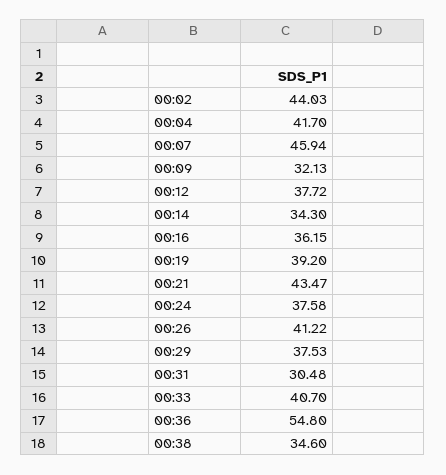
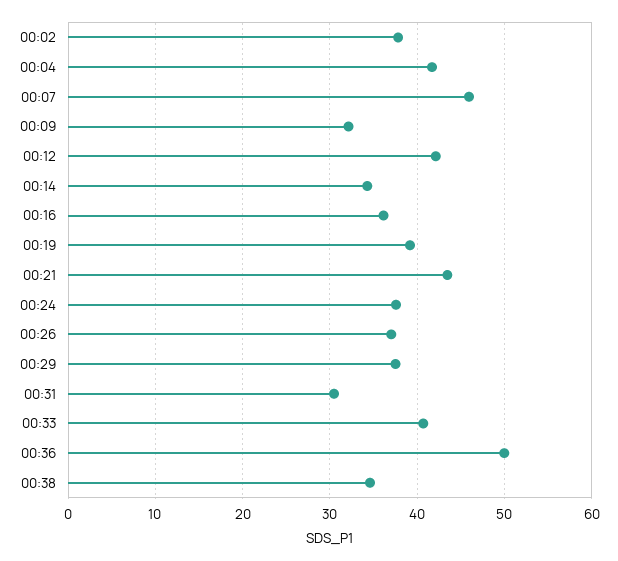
00:02: 44.03 -> 38
00:12: 37.72 -> 42
00:26: 41.22 -> 37
00:36: 54.8 -> 50

